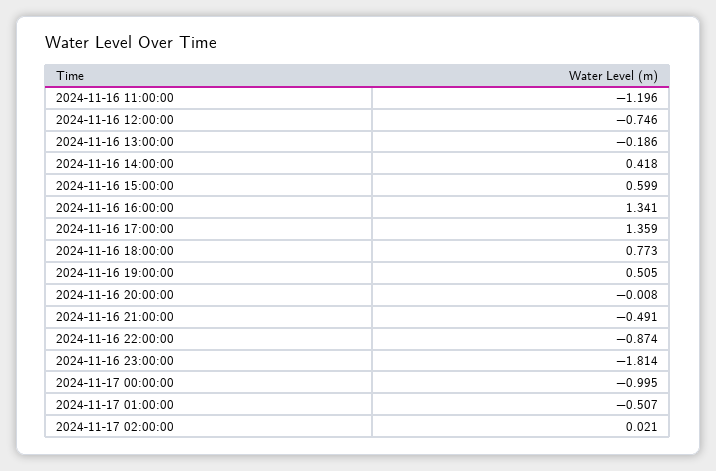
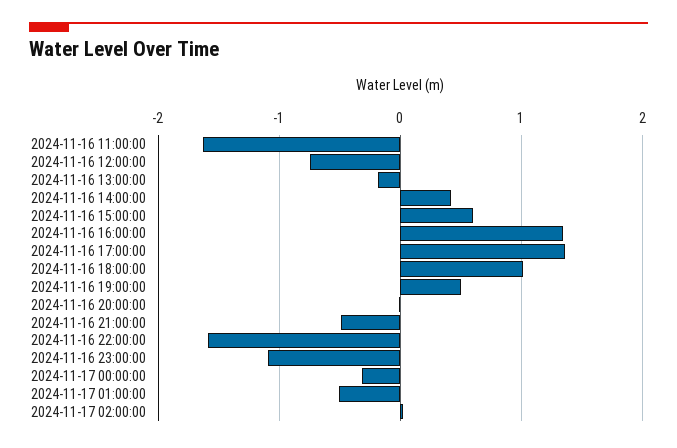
2024-11-16 11:00:00: -1.196 -> -1.6
2024-11-16 18:00:00: 0.773 -> 1
2024-11-16 22:00:00: -0.874 -> -1.6
2024-11-16 23:00:00: -1.814 -> -1.1
2024-11-17 00:00:00: -0.995 -> -0.3

